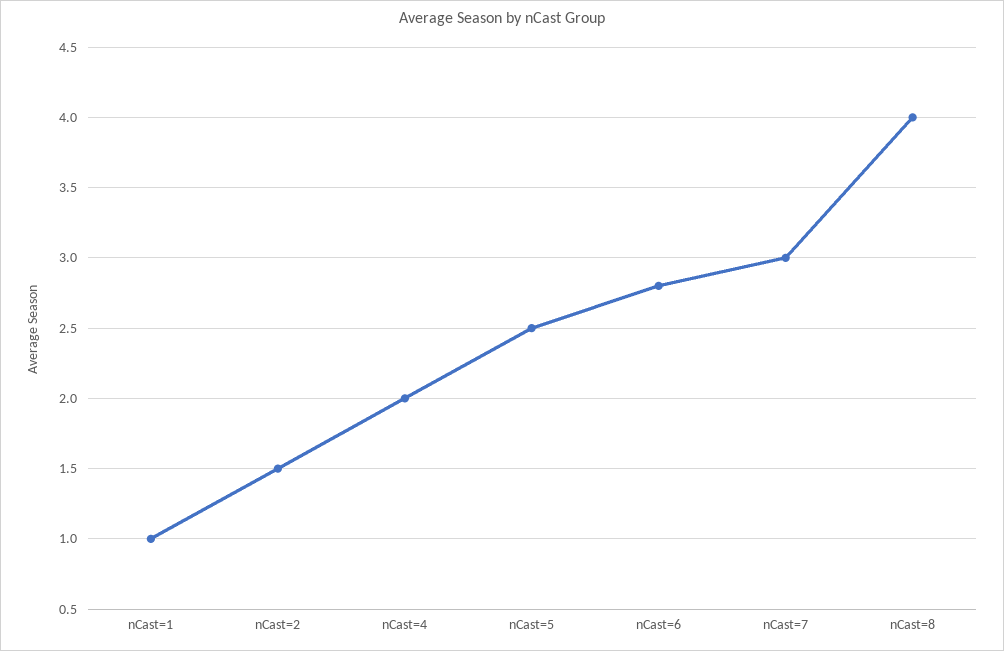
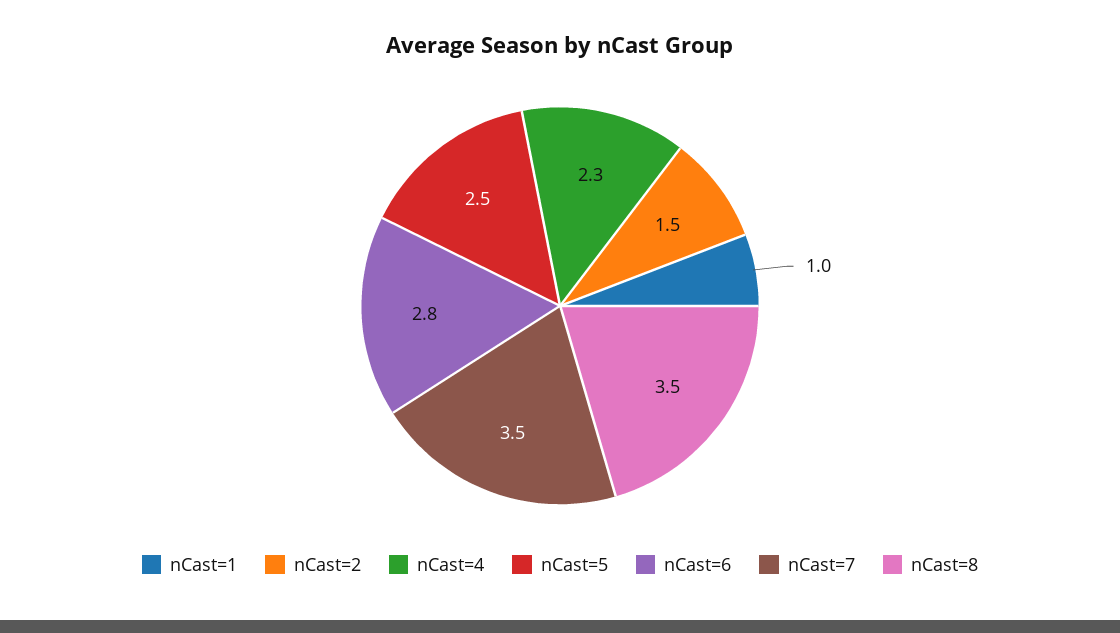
nCast=4: 2 -> 2.3
nCast=7: 3 -> 3.5
nCast=8: 4 -> 3.5

